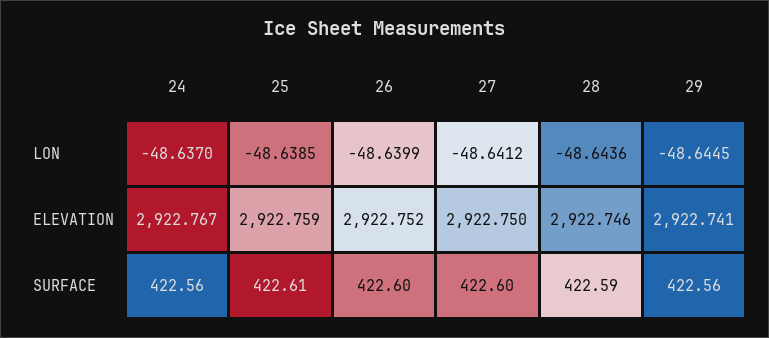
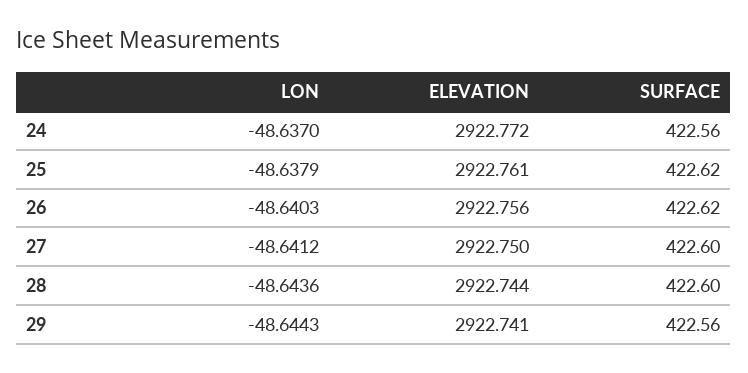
25, LON: -48.6385 -> -48.6379
26, LON: -48.6399 -> -48.6403
29, LON: -48.6445 -> -48.6443
24, ELEVATION: 2922.767 -> 2922.772
25, ELEVATION: 2922.759 -> 2922.761
26, ELEVATION: 2922.752 -> 2922.756
28, ELEVATION: 2922.746 -> 2922.744
25, SURFACE: 422.61 -> 422.62
26, SURFACE: 422.6 -> 422.62
28, SURFACE: 422.59 -> 422.6

